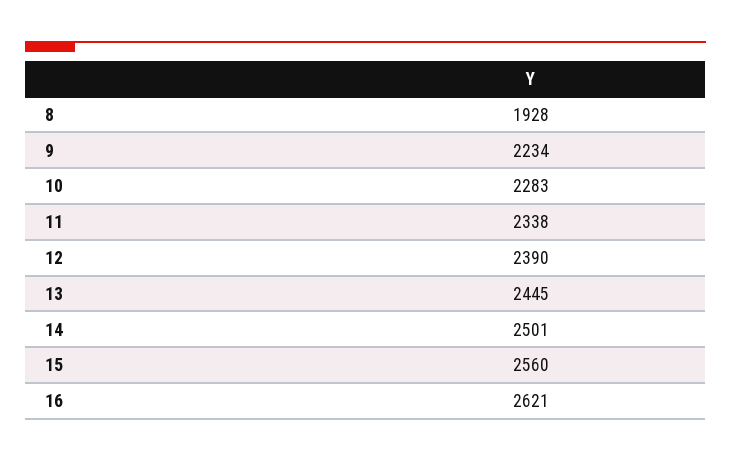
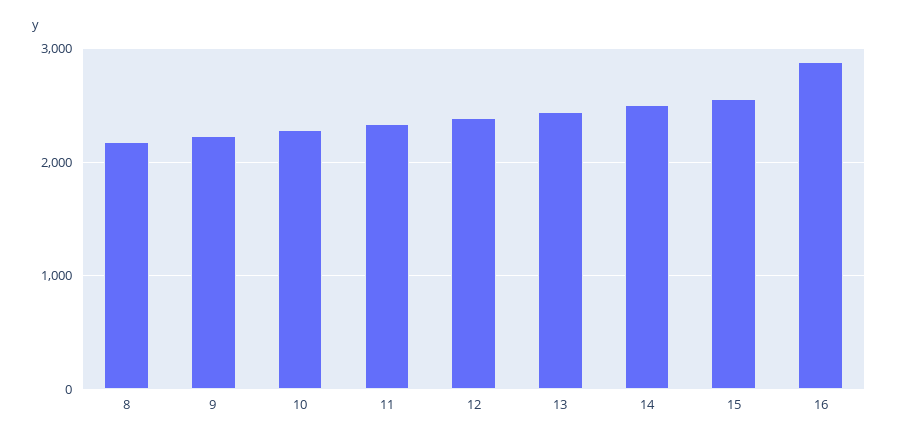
8: 1928 -> 2200
16: 2621 -> 2900

